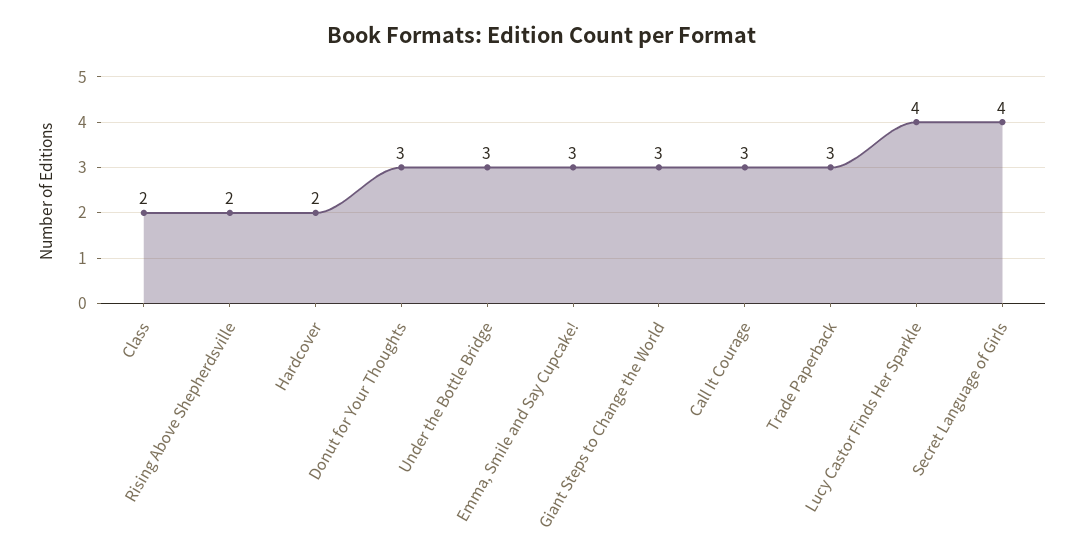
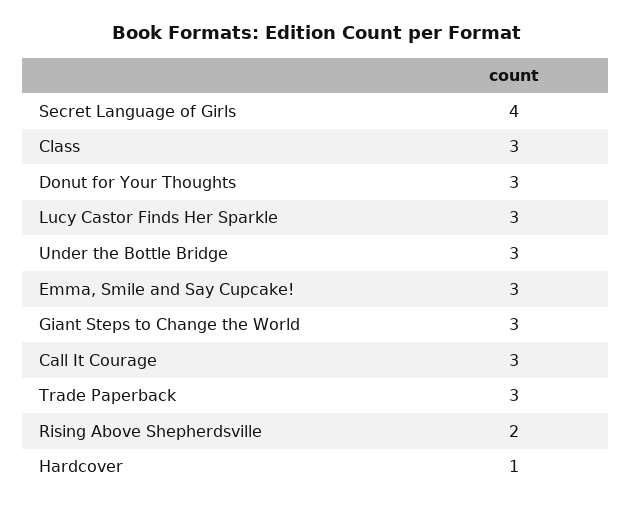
Class: 2 -> 3
Hardcover: 2 -> 1
Lucy Castor Finds Her Sparkle: 4 -> 3

